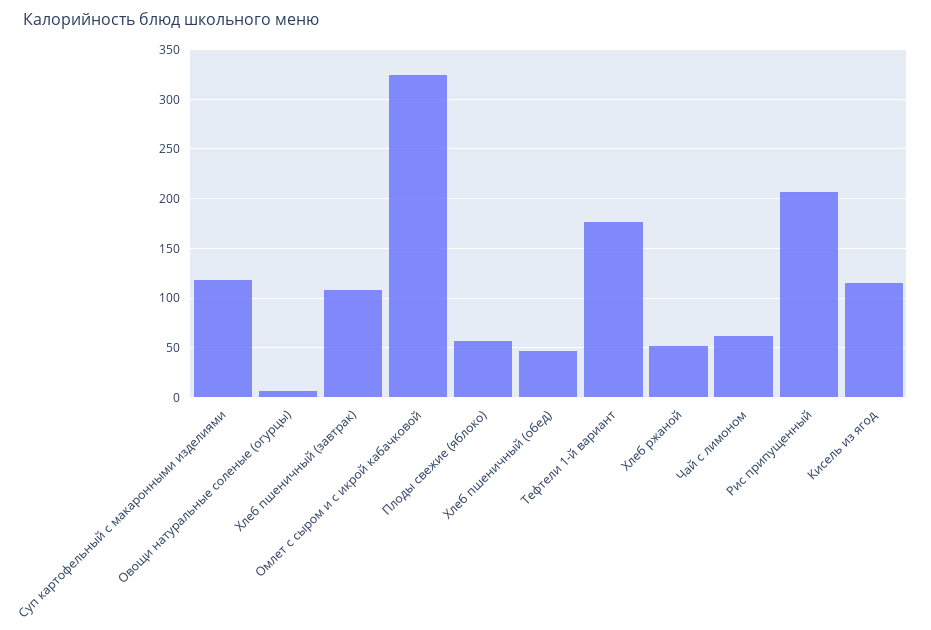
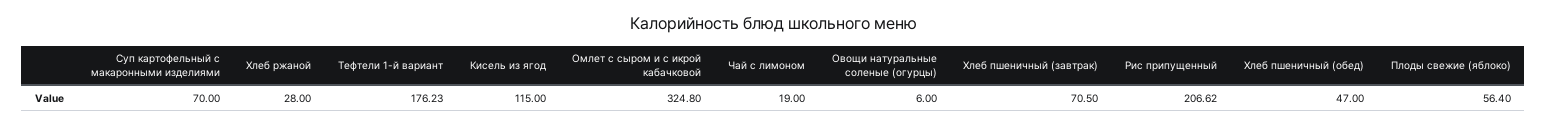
Суп картофельный с макаронными изделиями: 120 -> 70
Хлеб пшеничный (завтрак): 110 -> 70.5
Хлеб ржаной: 50 -> 28
Чай с лимоном: 60 -> 19

